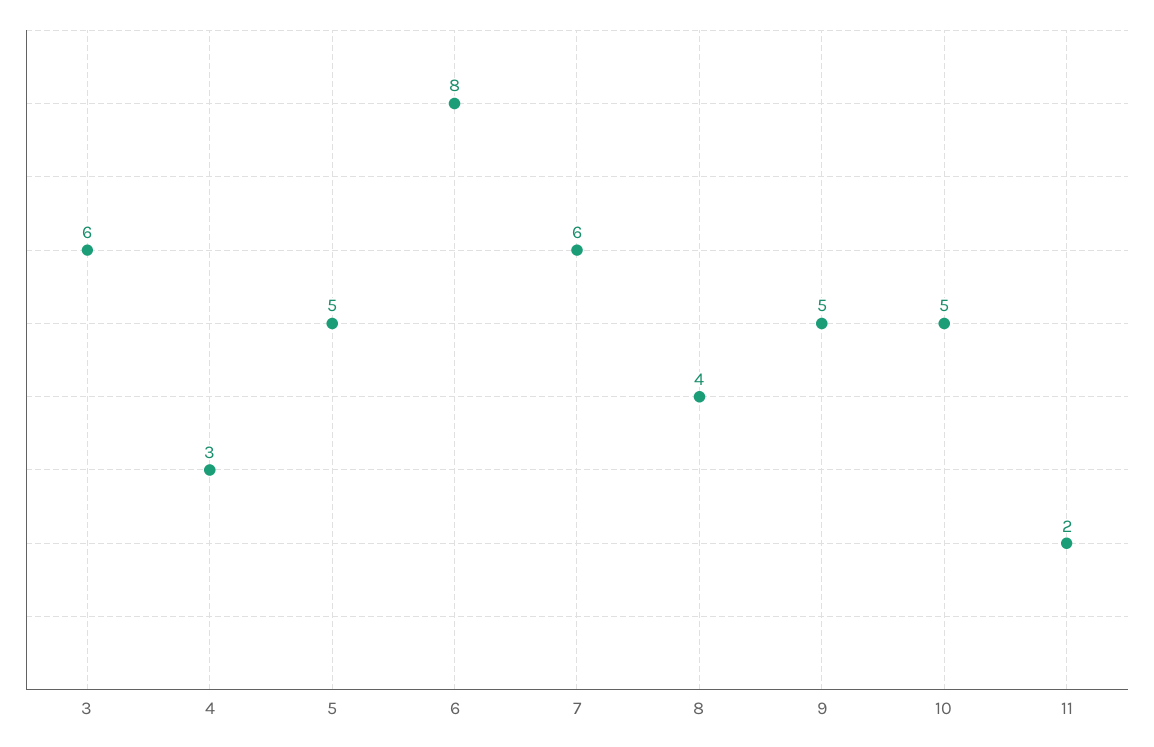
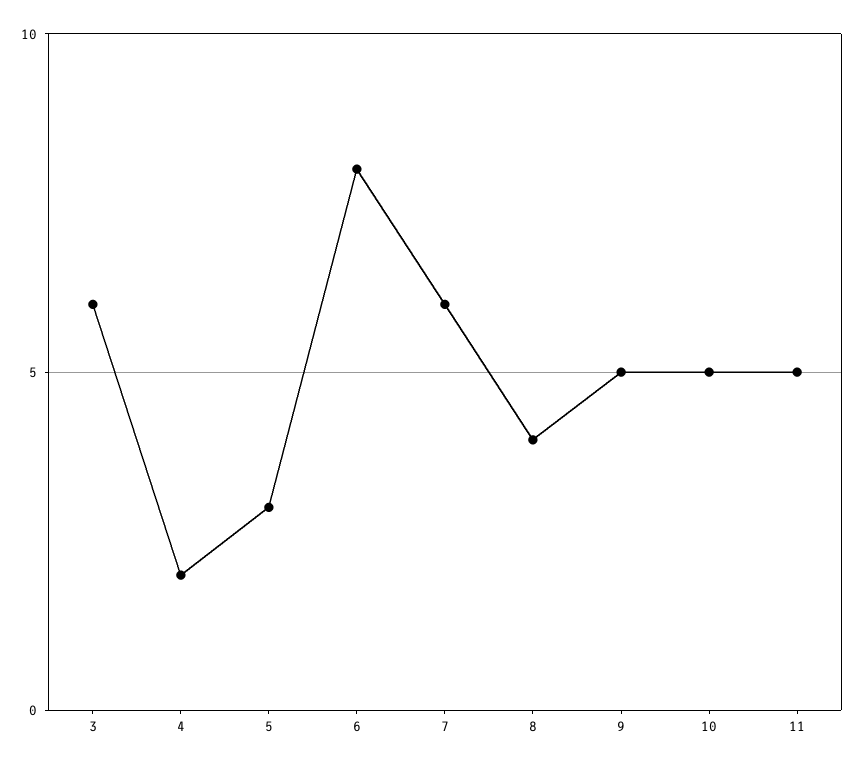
4: 3 -> 2
5: 5 -> 3
11: 2 -> 5

